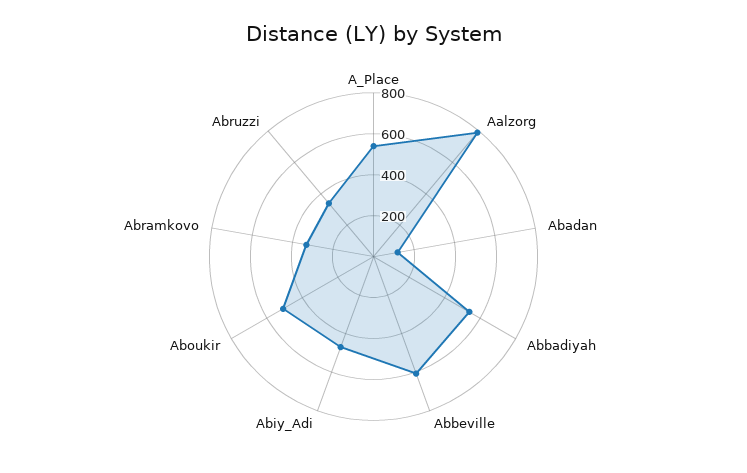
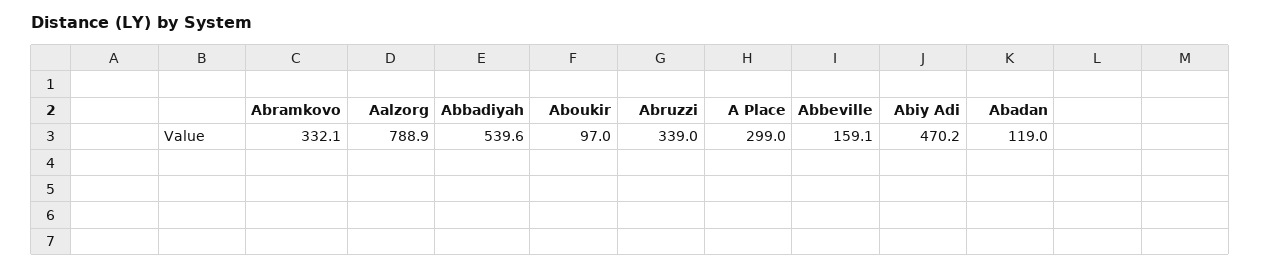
A_Place: 550 -> 299
Abbeville: 600 -> 159.1
Aboukir: 500 -> 97

